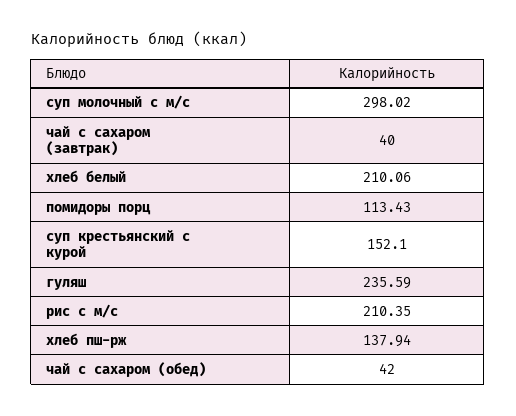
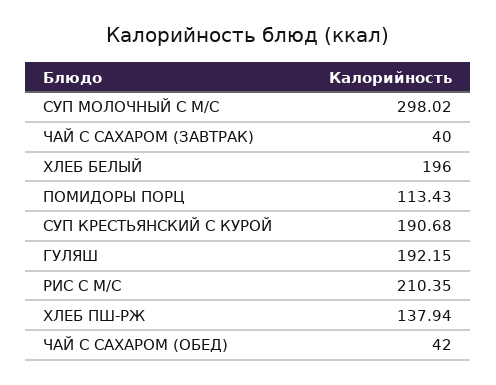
хлеб белый: 210.06 -> 196
суп крестьянский с курой: 152.1 -> 190.68
гуляш: 235.59 -> 192.15

